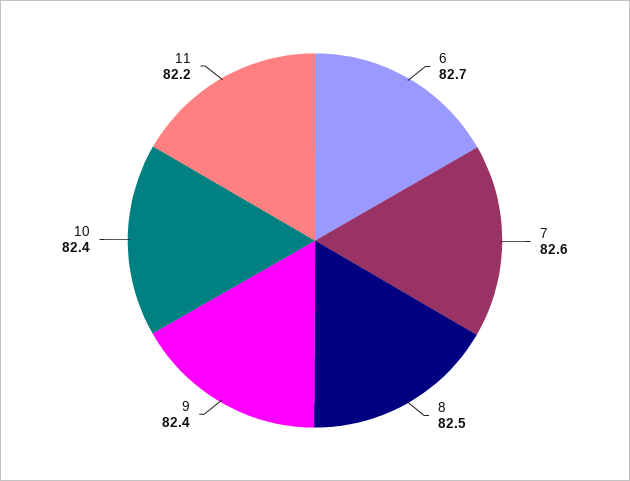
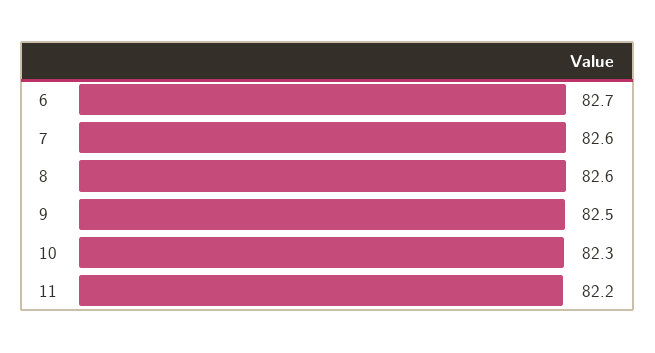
8: 82.5 -> 82.6
9: 82.4 -> 82.5
10: 82.4 -> 82.3

